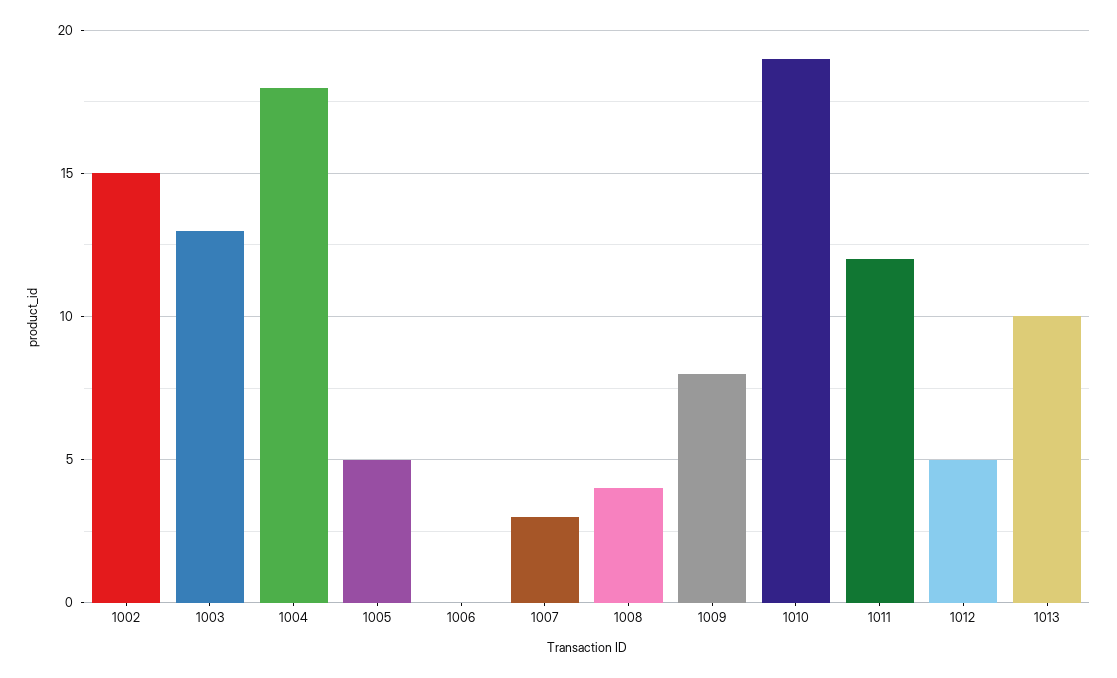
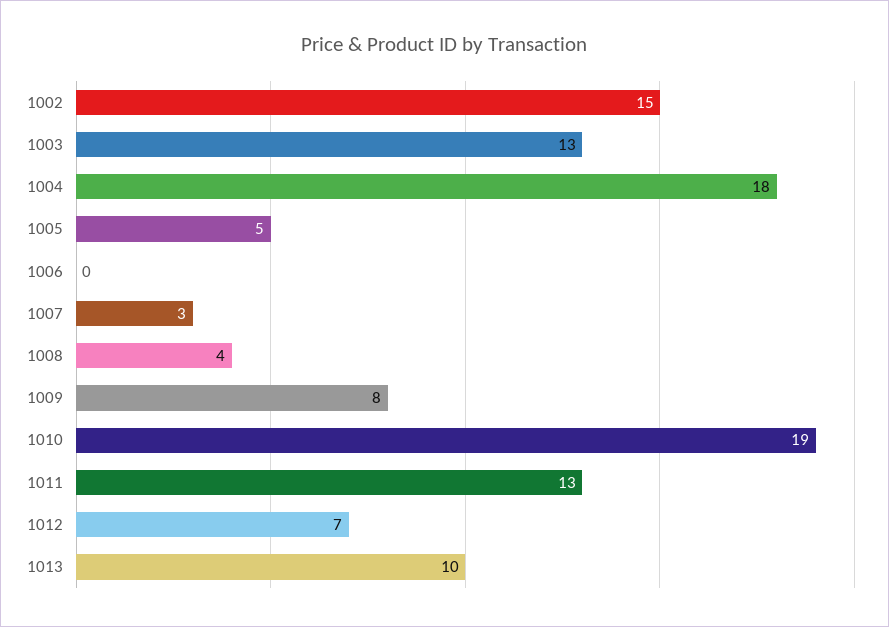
1011: 12 -> 13
1012: 5 -> 7

